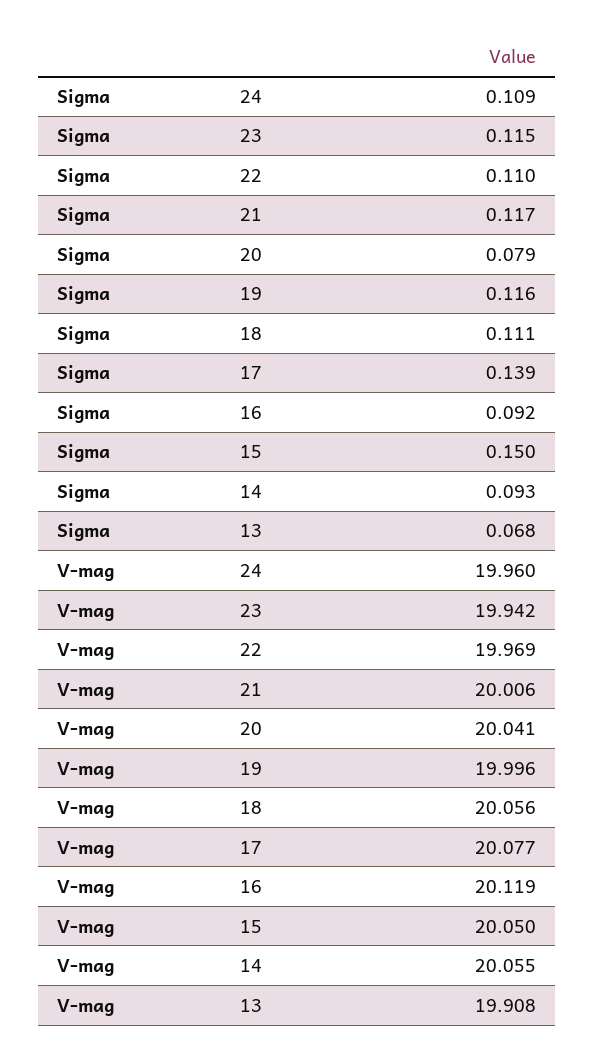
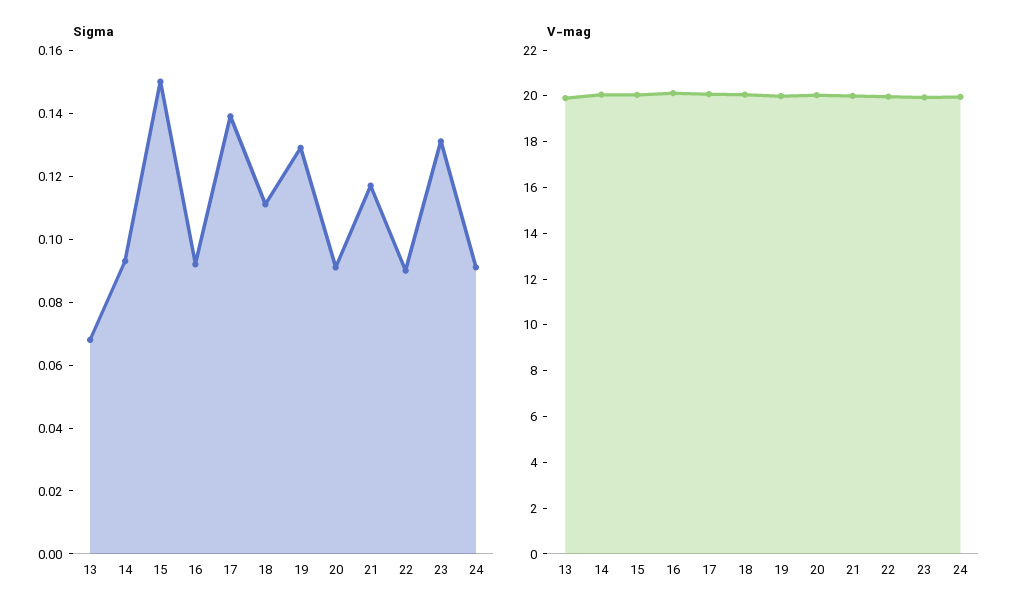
Sigma, 24: 0.109 -> 0.09
Sigma, 23: 0.115 -> 0.13
Sigma, 22: 0.11 -> 0.09
Sigma, 20: 0.079 -> 0.09
Sigma, 19: 0.116 -> 0.13

